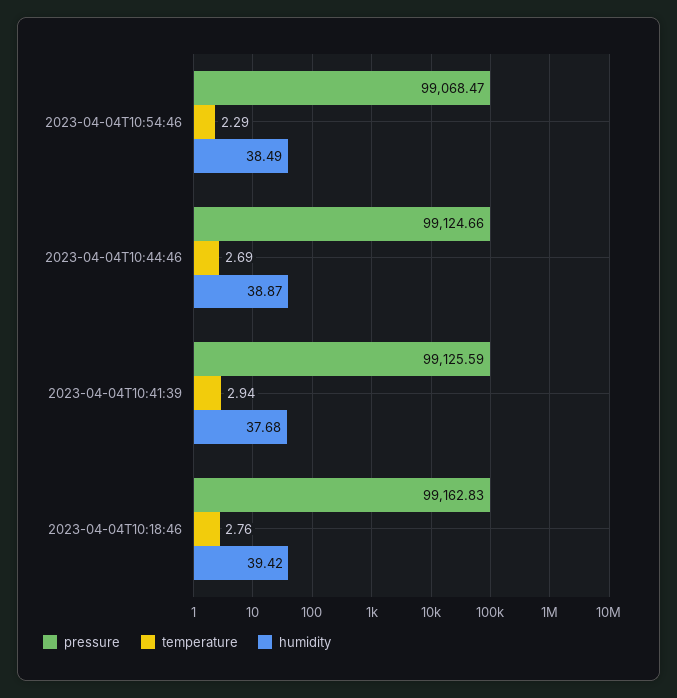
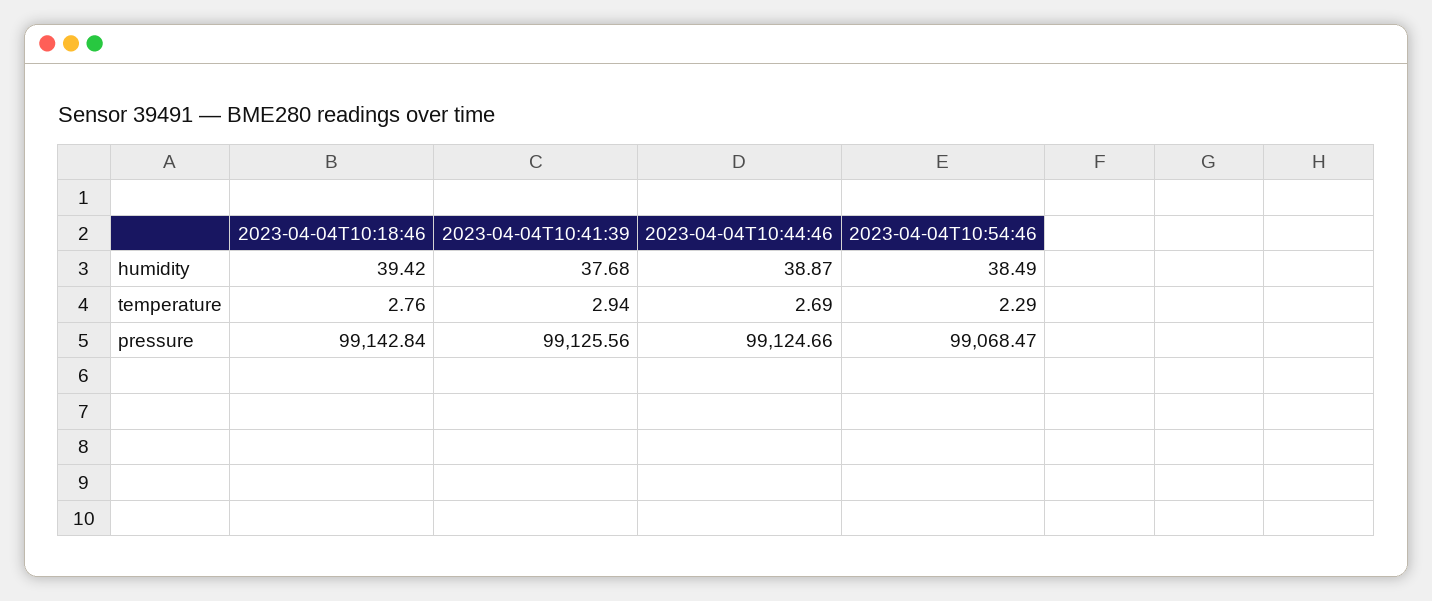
pressure, 2023-04-04T10:41:39: 99125.59 -> 99125.56
pressure, 2023-04-04T10:18:46: 99162.83 -> 99142.84

